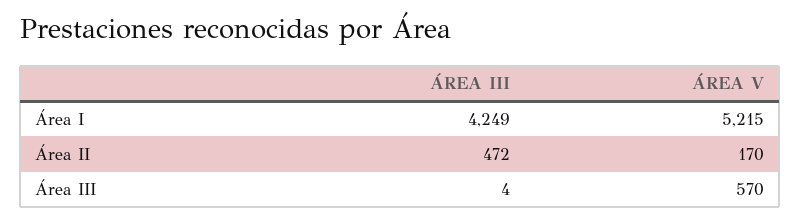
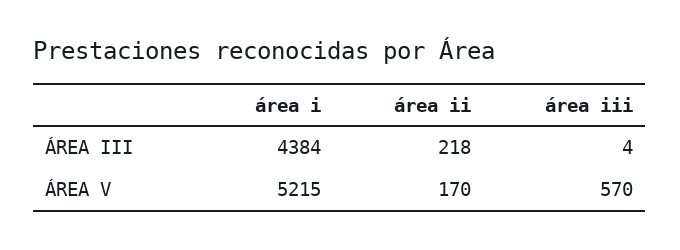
ÁREA III, Área I: 4249 -> 4384
ÁREA III, Área II: 472 -> 218

